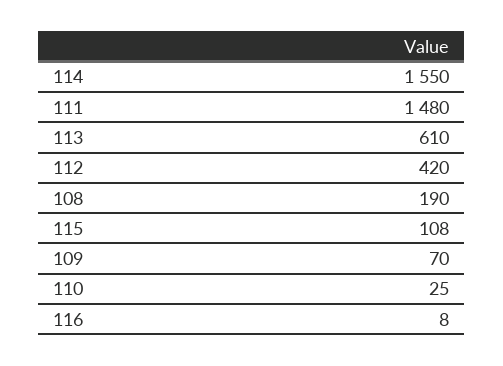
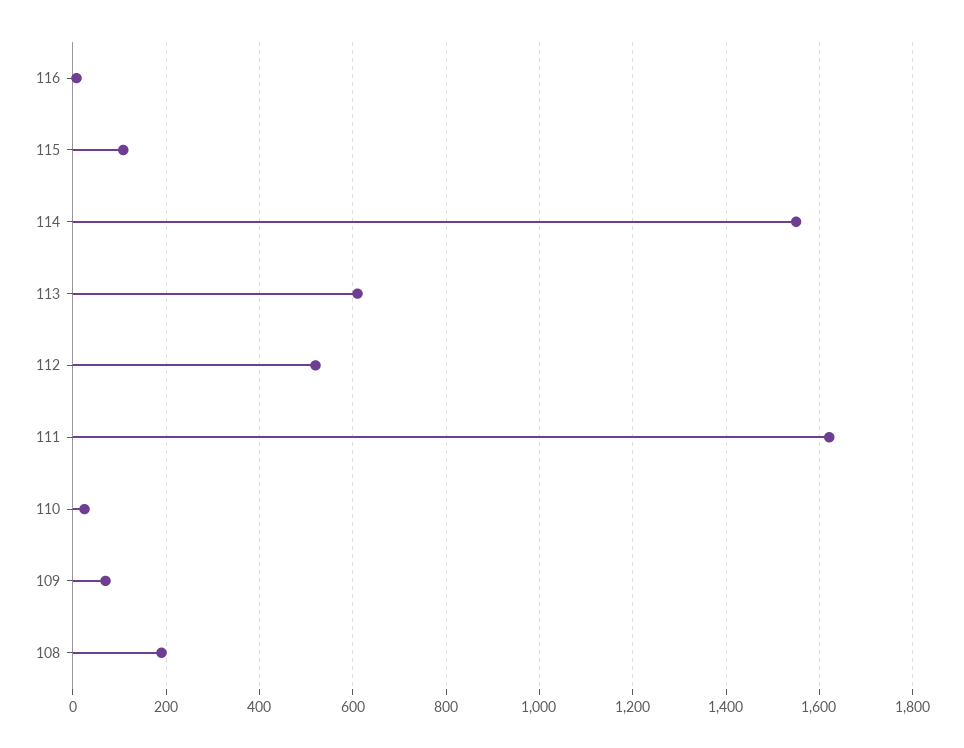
111: 1480 -> 1620
112: 420 -> 520

